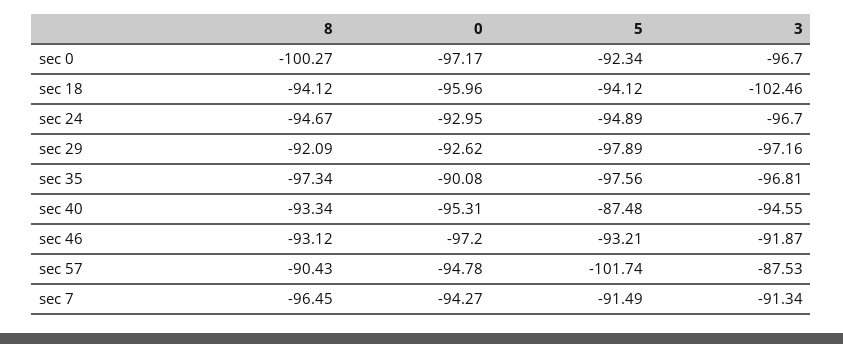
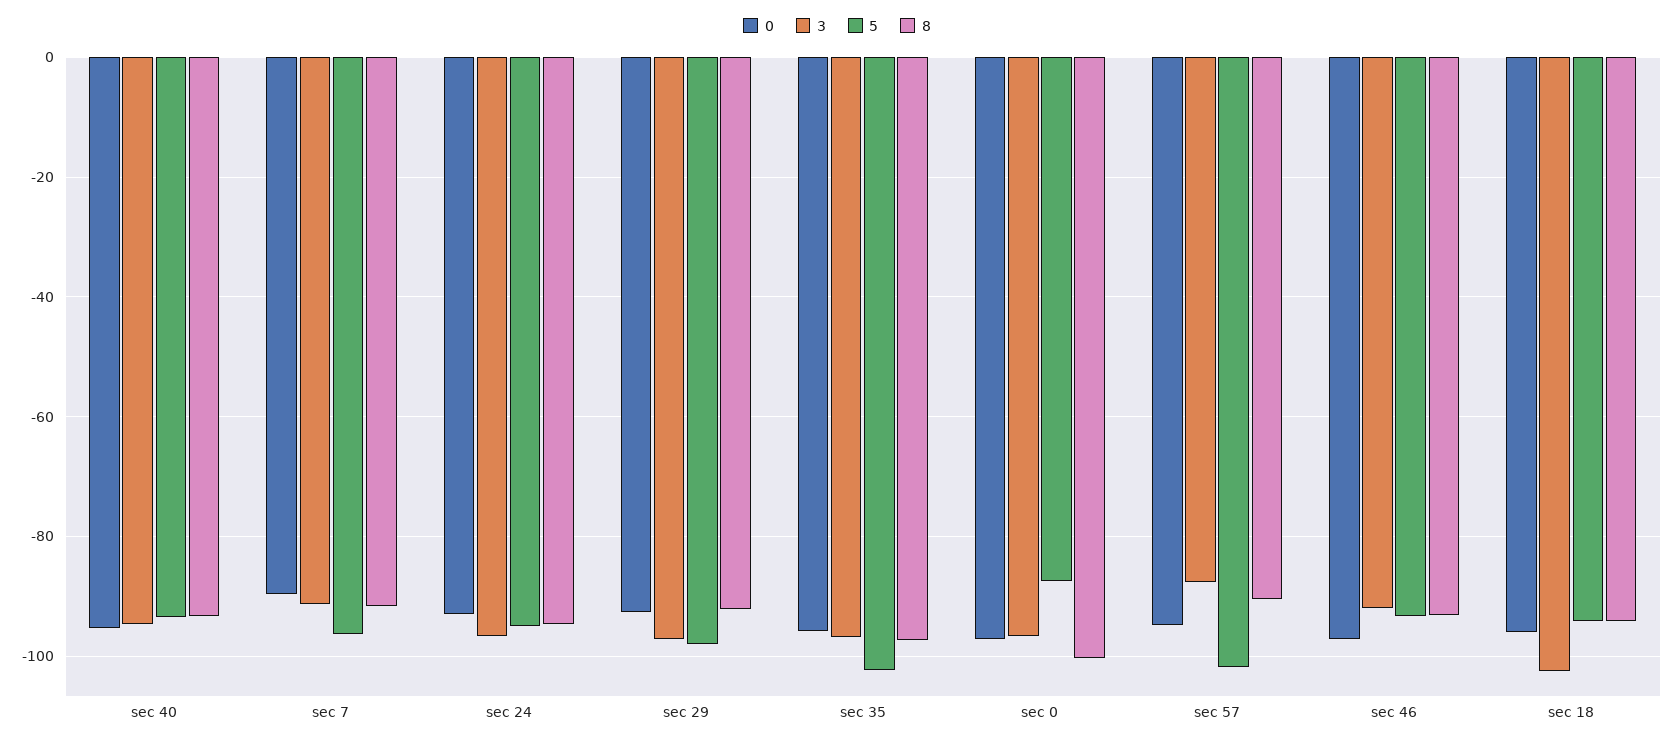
5, sec 0: -92.34 -> -88
0, sec 35: -90.08 -> -96
5, sec 35: -97.56 -> -102
5, sec 40: -87.48 -> -94
8, sec 7: -96.45 -> -92
0, sec 7: -94.27 -> -90
5, sec 7: -91.49 -> -96

